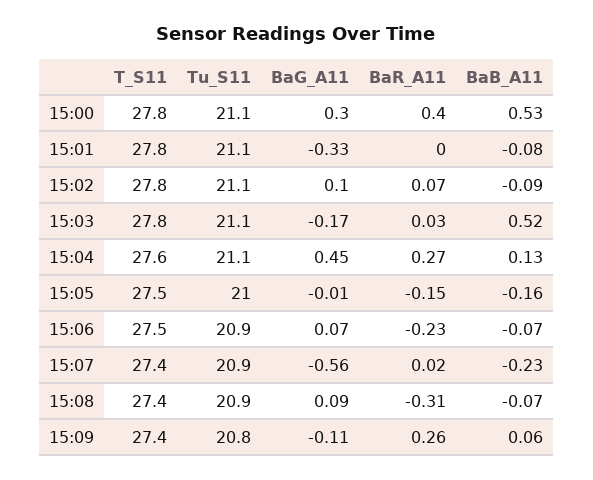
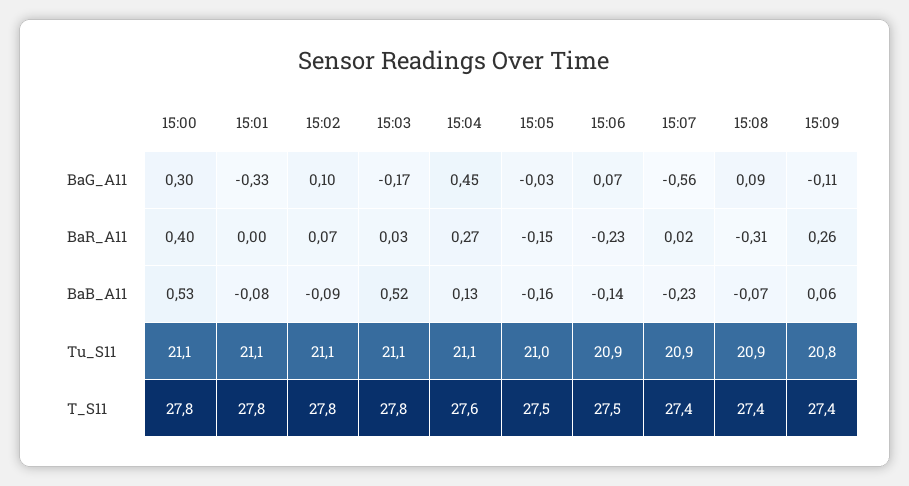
BaG_A11, 15:05: -0.01 -> -0.03
BaB_A11, 15:06: -0.07 -> -0.14

